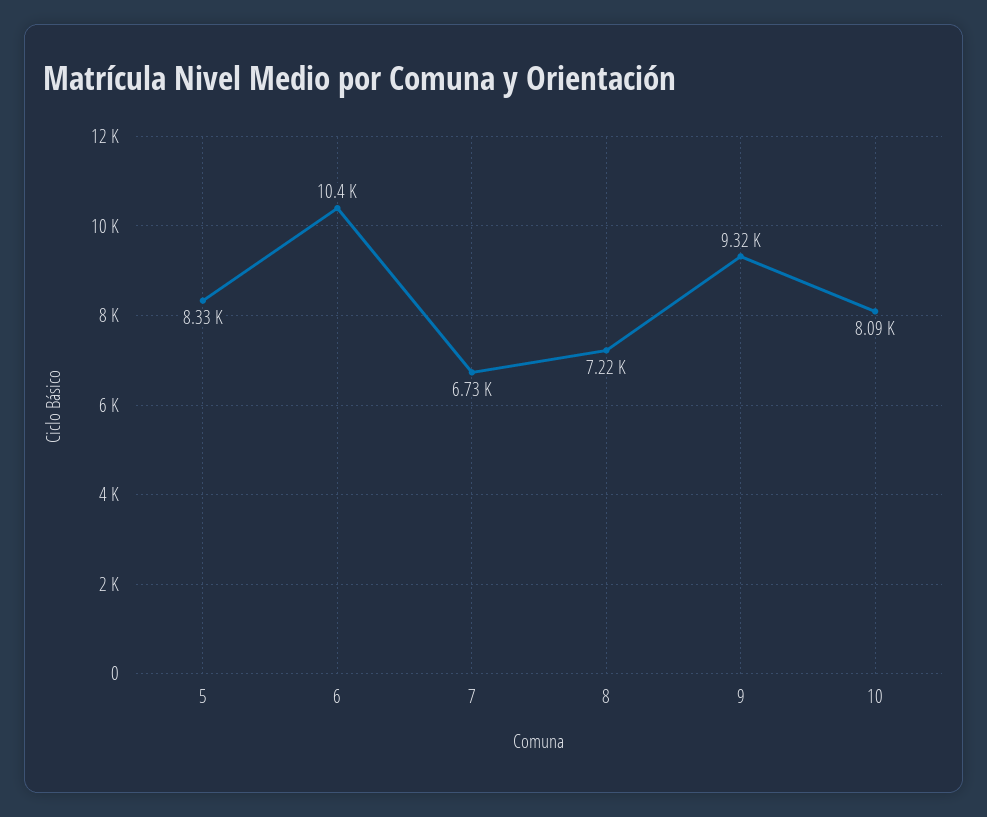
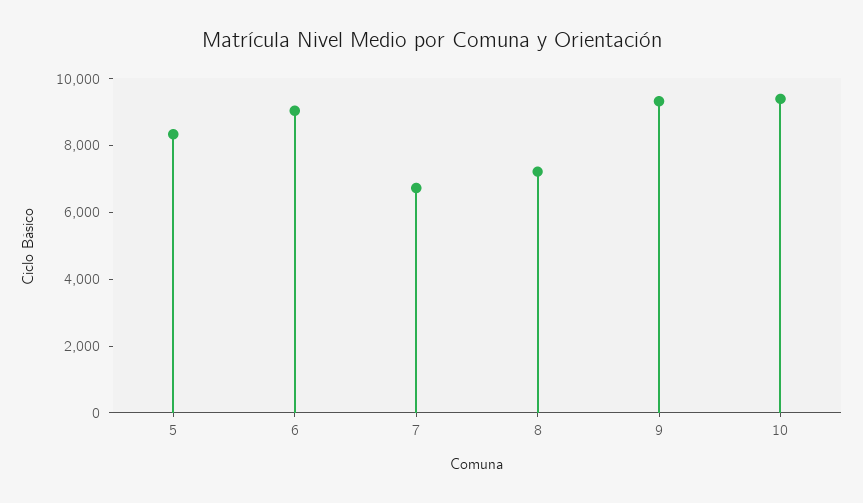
6: 10400 -> 9000
10: 8090 -> 9500

